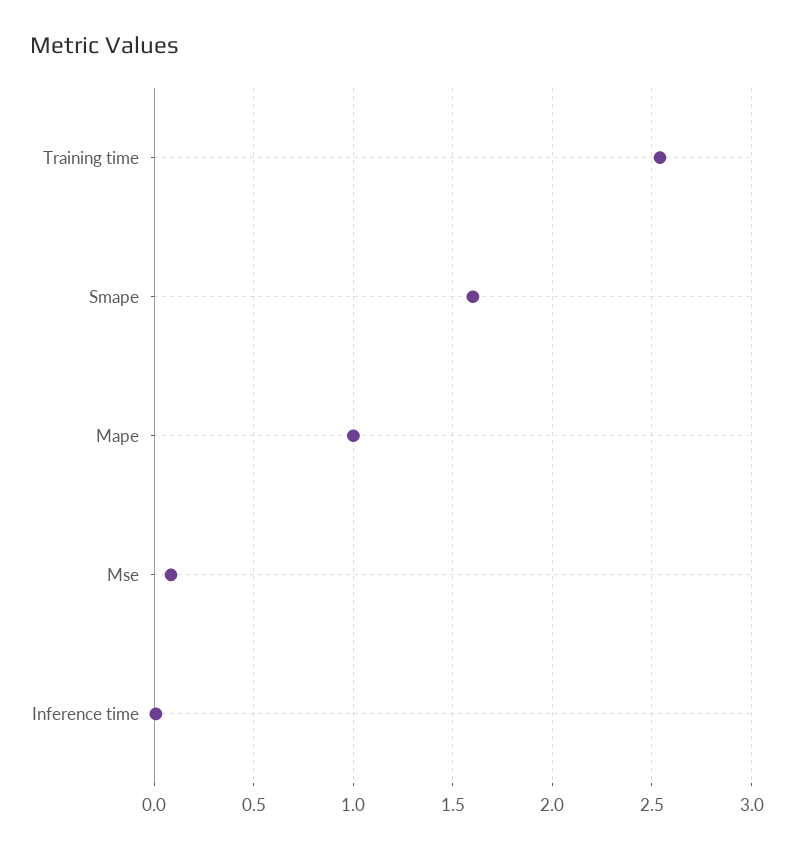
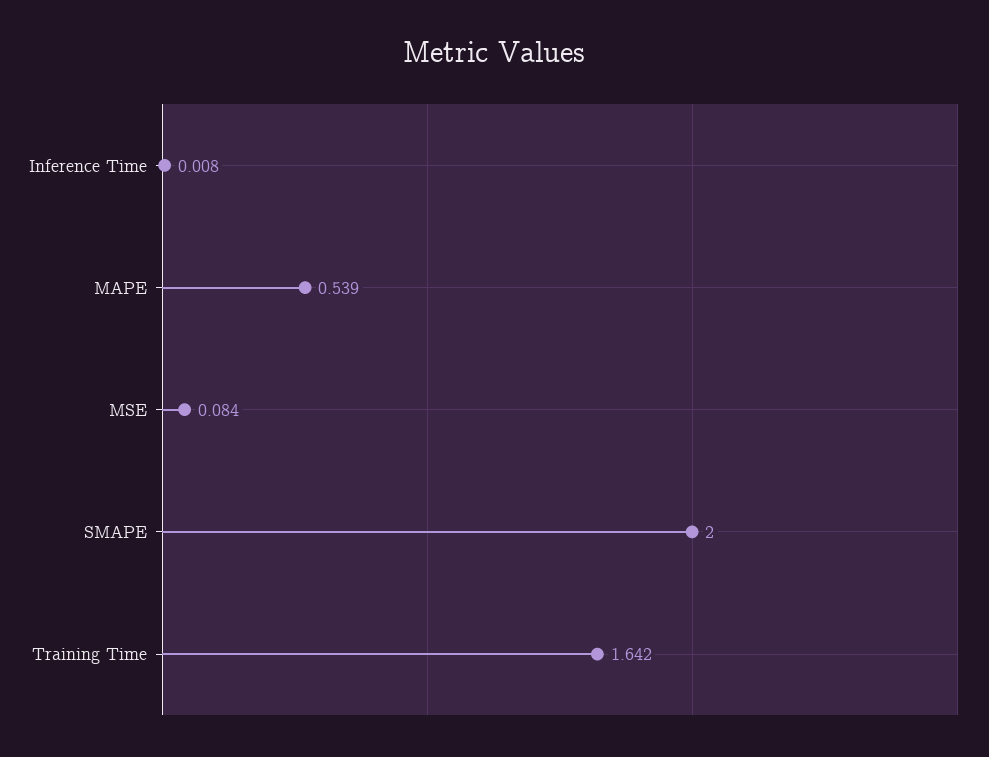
Training time: 2.55 -> 1.642
Smape: 1.6 -> 2
Mape: 1 -> 0.539

